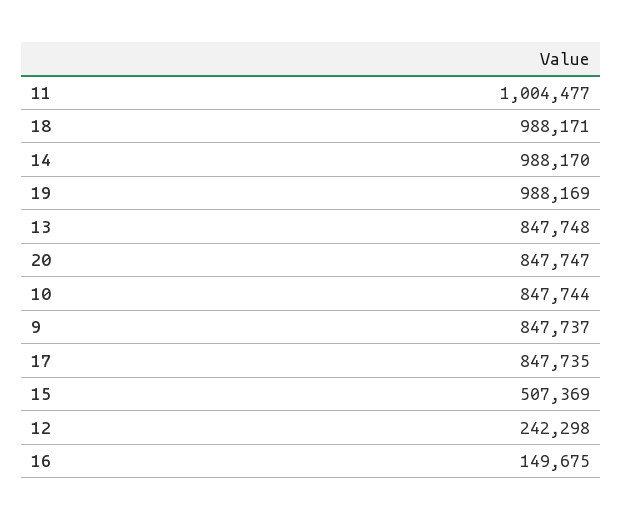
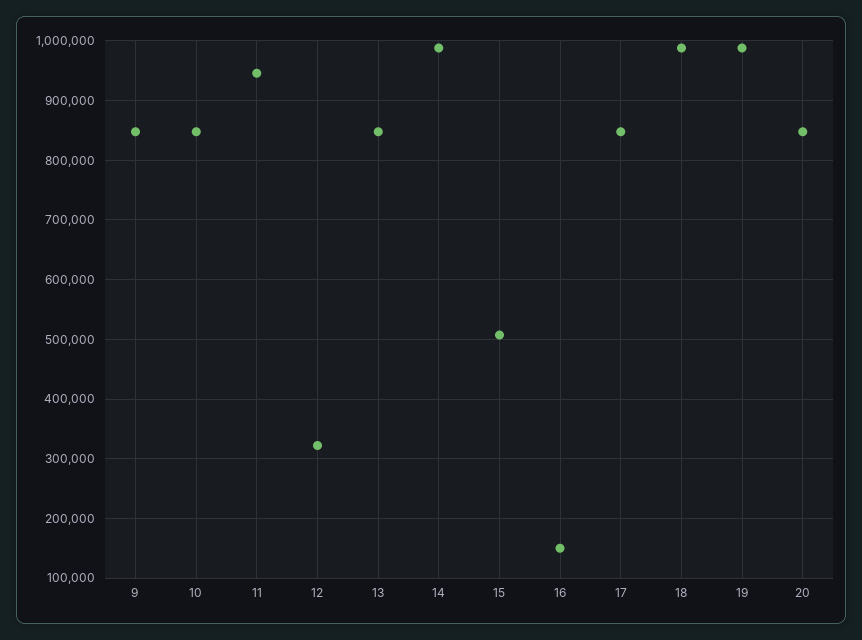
11: 1004477 -> 940000
12: 242298 -> 320000

